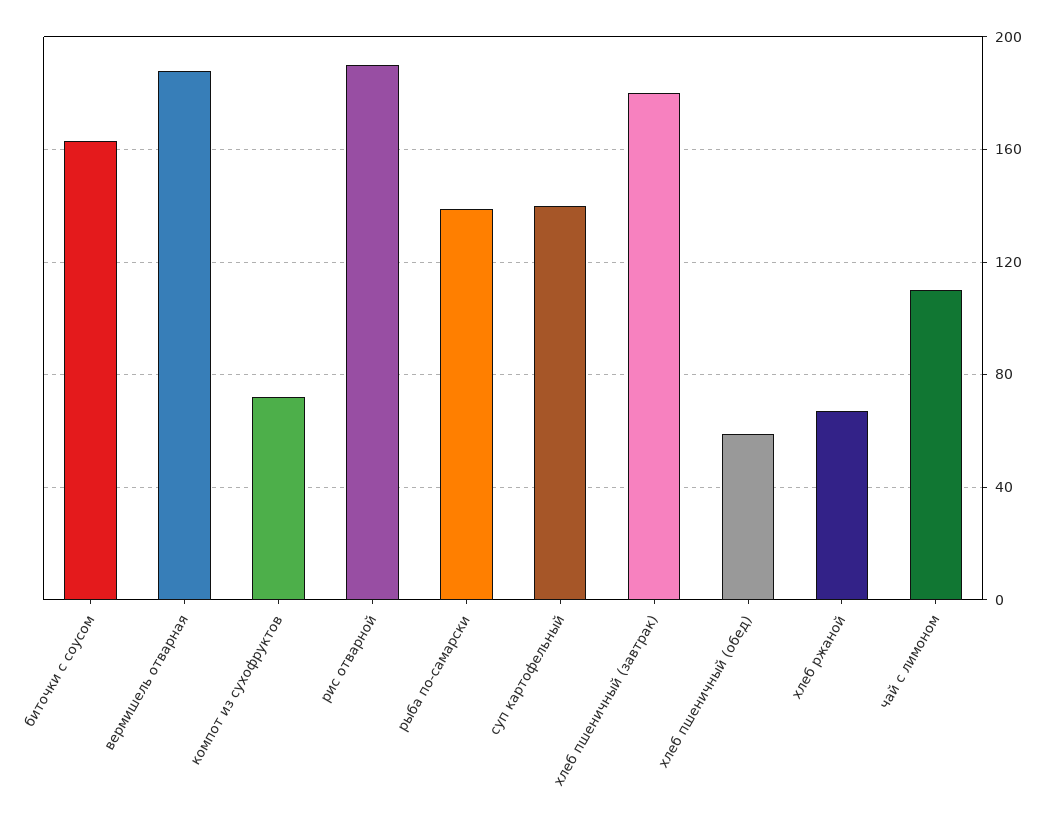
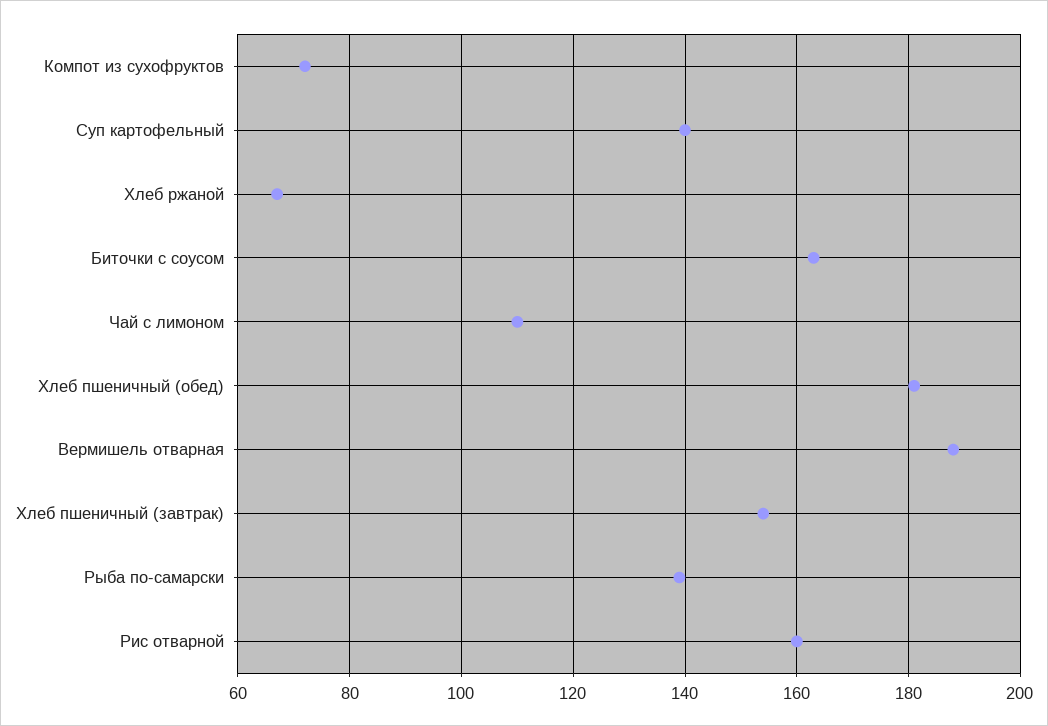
рис отварной: 190 -> 160
хлеб пшеничный (завтрак): 180 -> 155
хлеб пшеничный (обед): 60 -> 180

